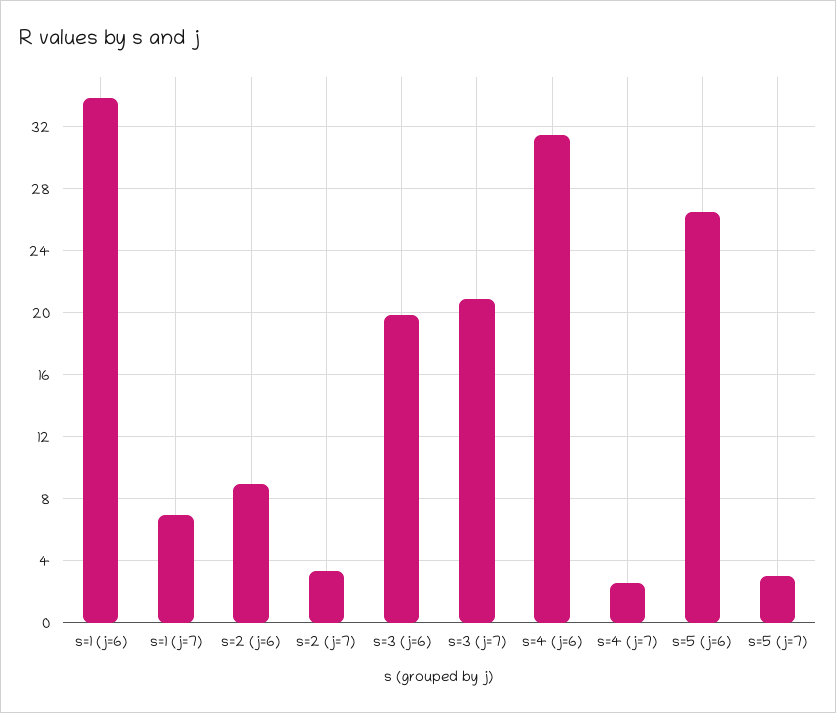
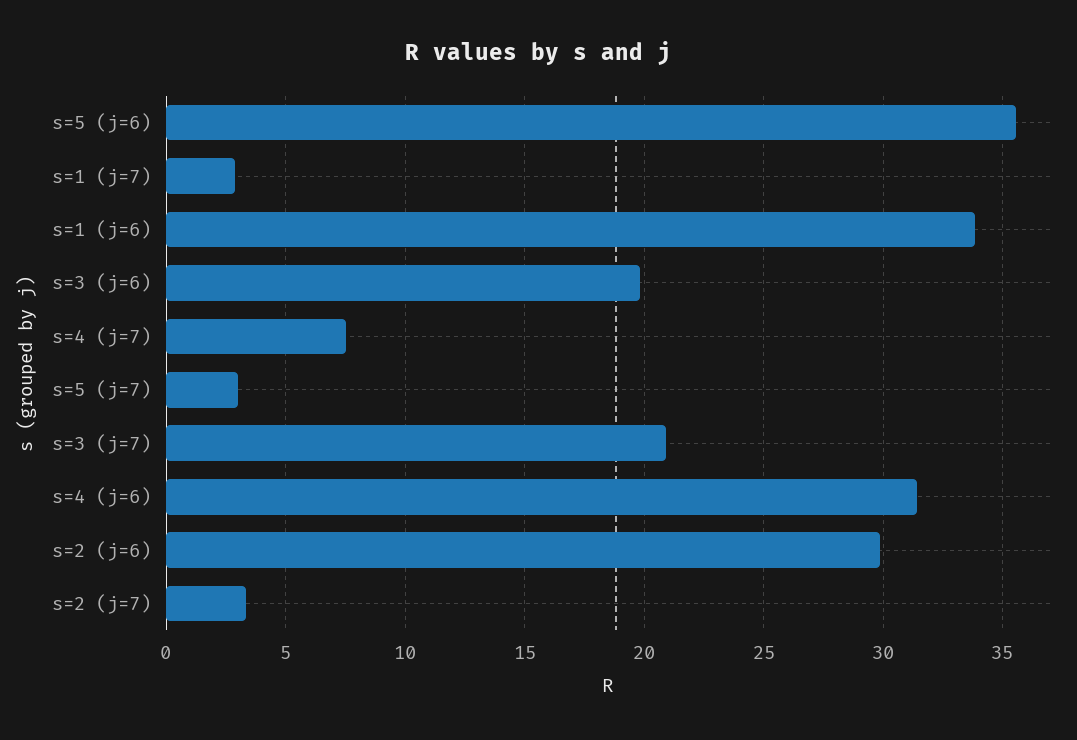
s=1 (j=7): 7 -> 3
s=2 (j=6): 9 -> 30
s=4 (j=7): 2.5 -> 7.5
s=5 (j=6): 26.5 -> 35.5

